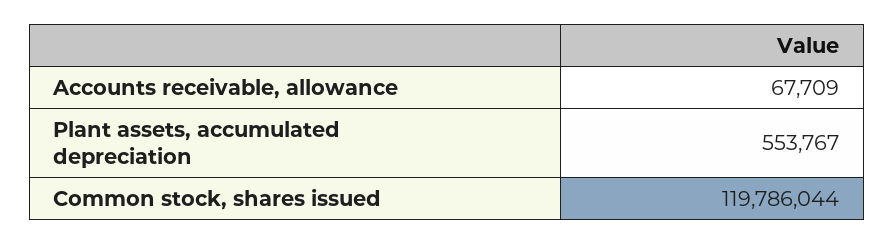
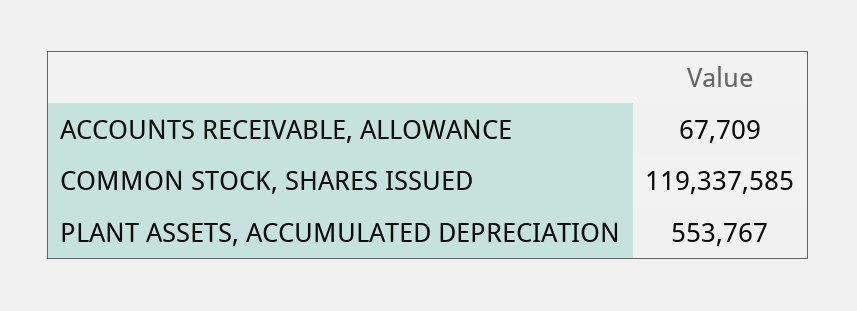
Common stock, shares issued: 119786044 -> 119337585

